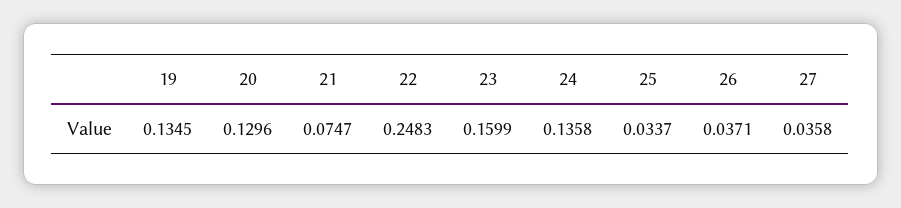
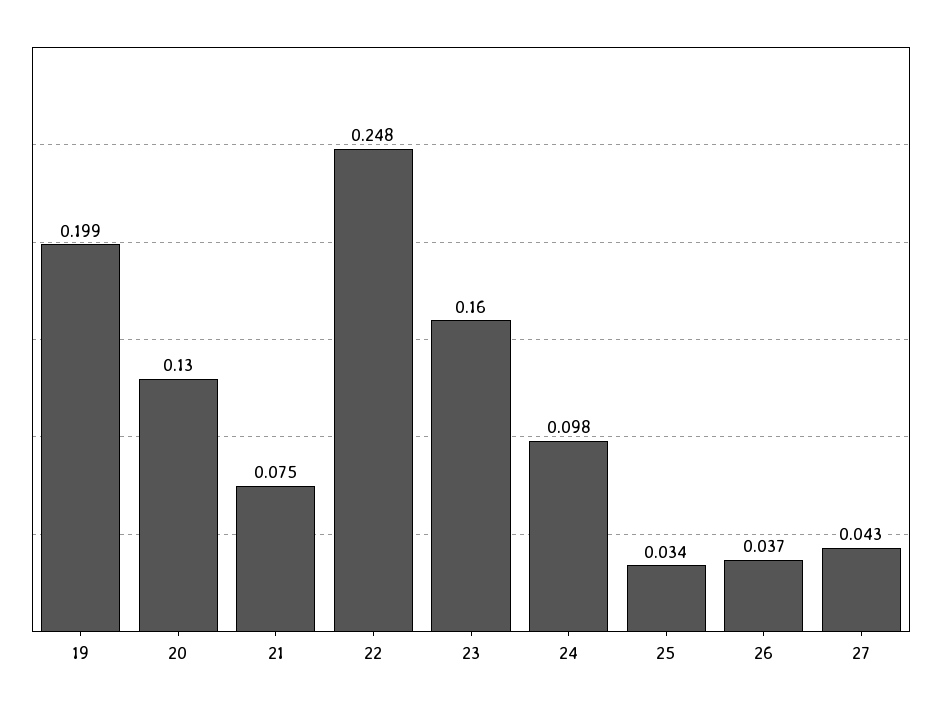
19: 0.1345 -> 0.199
24: 0.1358 -> 0.098
27: 0.0358 -> 0.043

